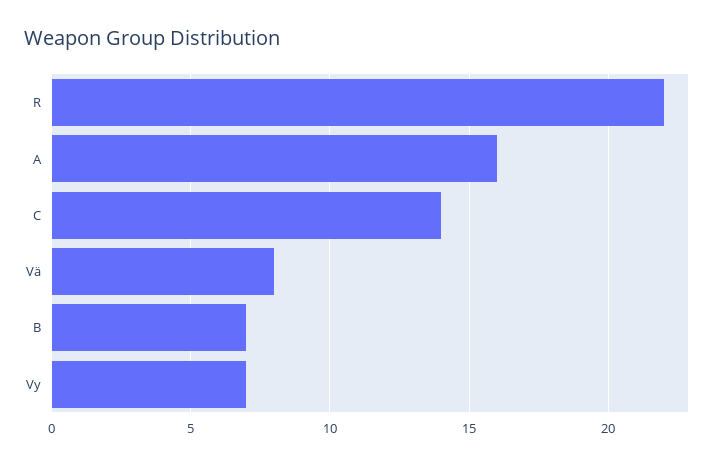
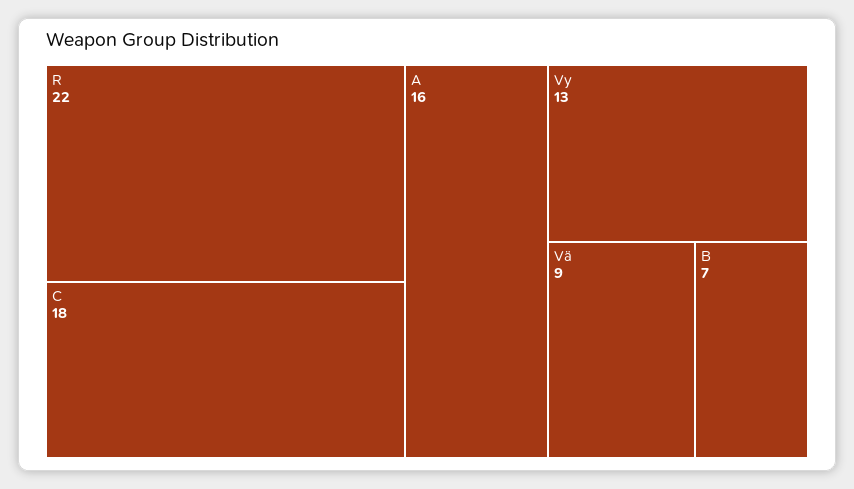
C: 14 -> 18
Vä: 8 -> 9
Vy: 7 -> 13

